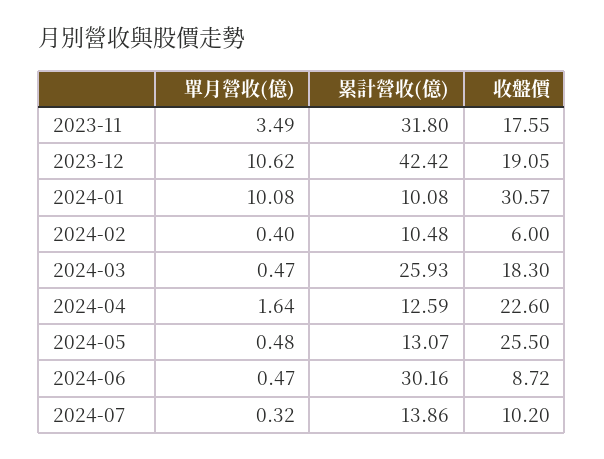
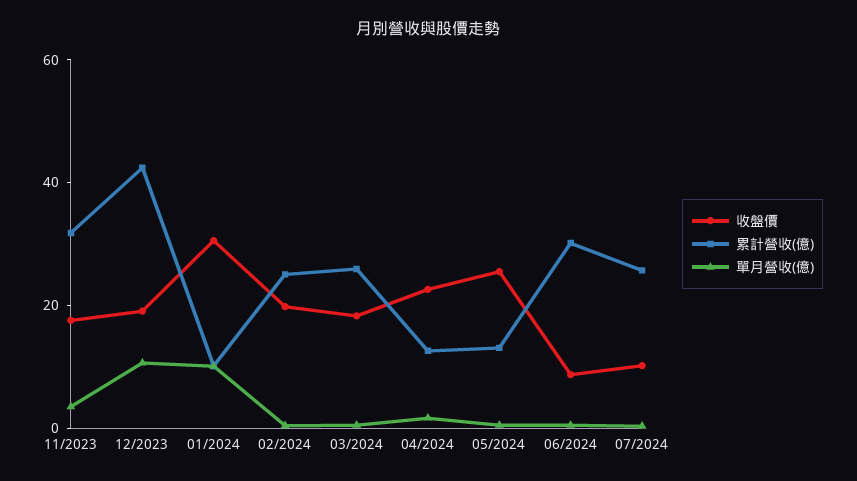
累計營收(億), 2024-02: 10.48 -> 25
收盤價, 2024-02: 6 -> 20
累計營收(億), 2024-07: 13.86 -> 25

